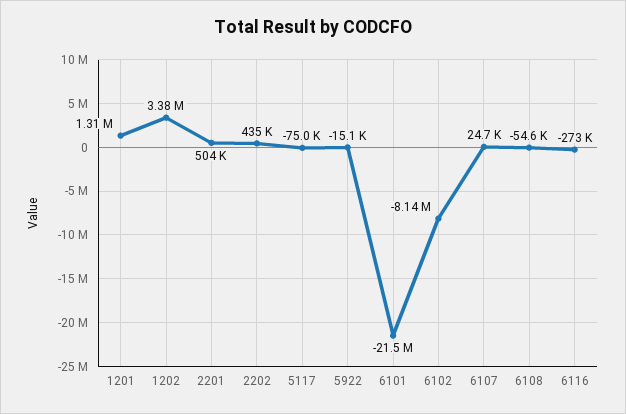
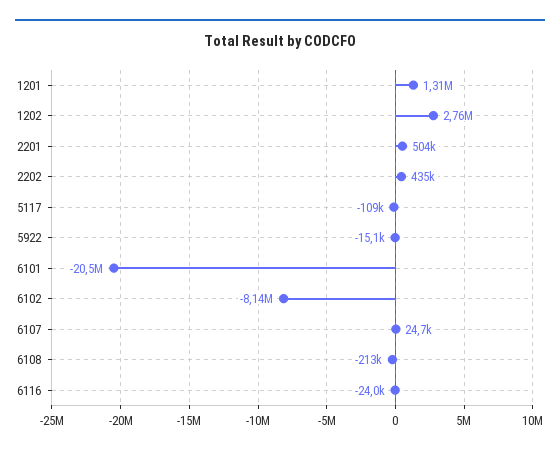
1202: 3380000 -> 2760000
5117: -75000 -> -109000
6101: -21500000 -> -20500000
6108: -54600 -> -213000
6116: -273000 -> -24000

